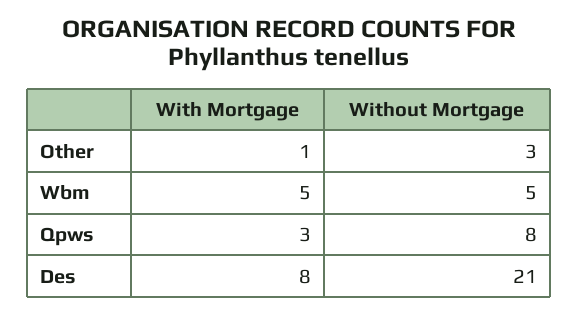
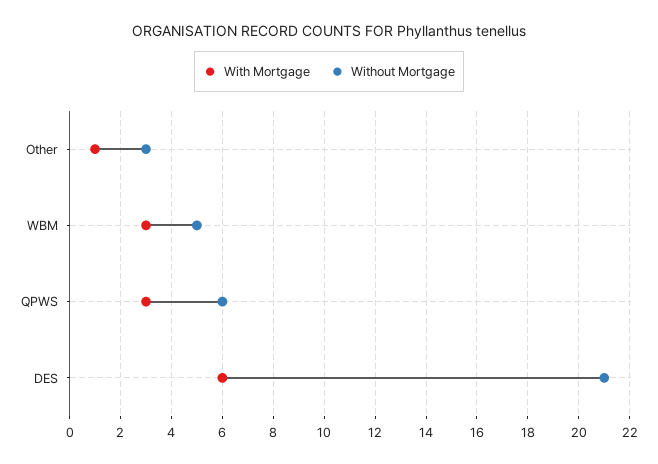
With Mortgage, Wbm: 5 -> 3
Without Mortgage, Qpws: 8 -> 6
With Mortgage, Des: 8 -> 6

